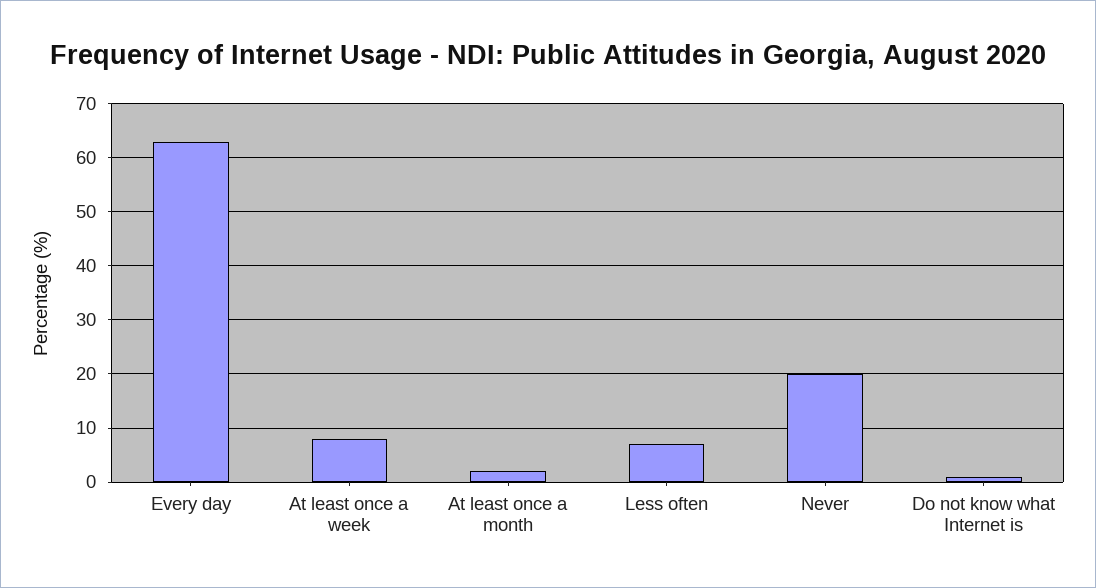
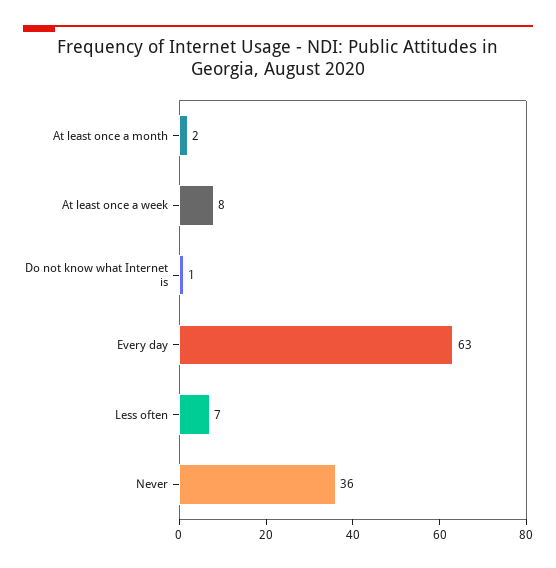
Never: 20 -> 36

